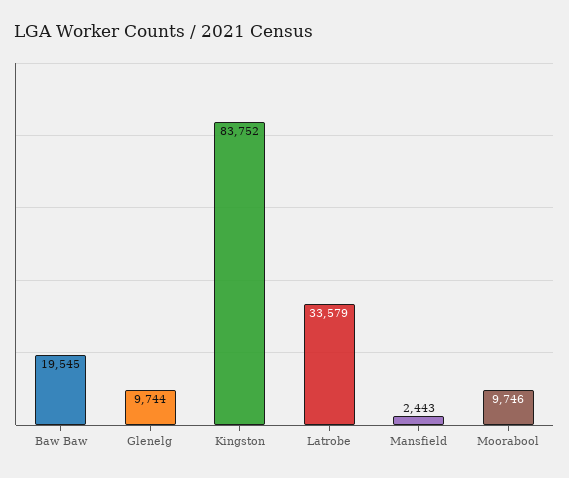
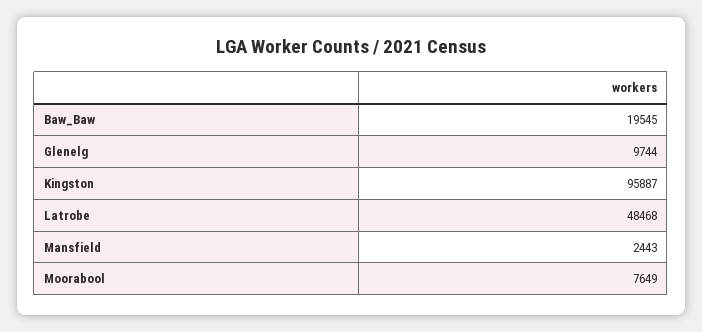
Kingston: 83752 -> 95887
Latrobe: 33579 -> 48468
Moorabool: 9746 -> 7649

